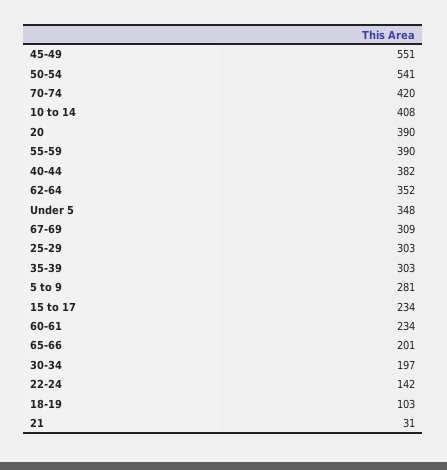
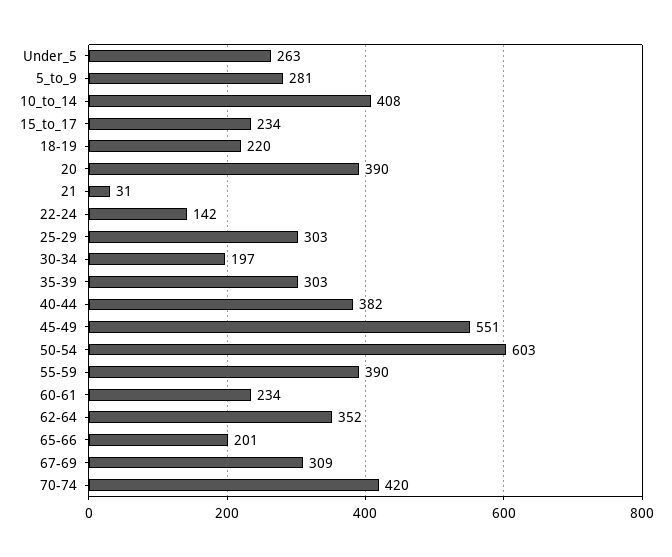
50-54: 541 -> 603
Under 5: 348 -> 263
18-19: 103 -> 220

